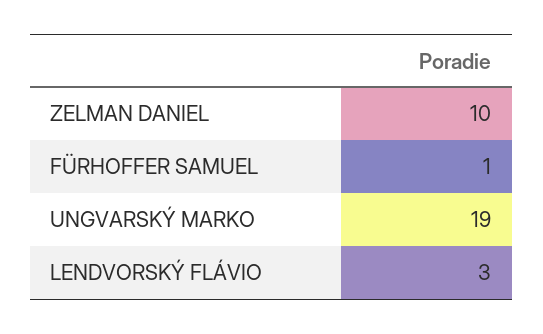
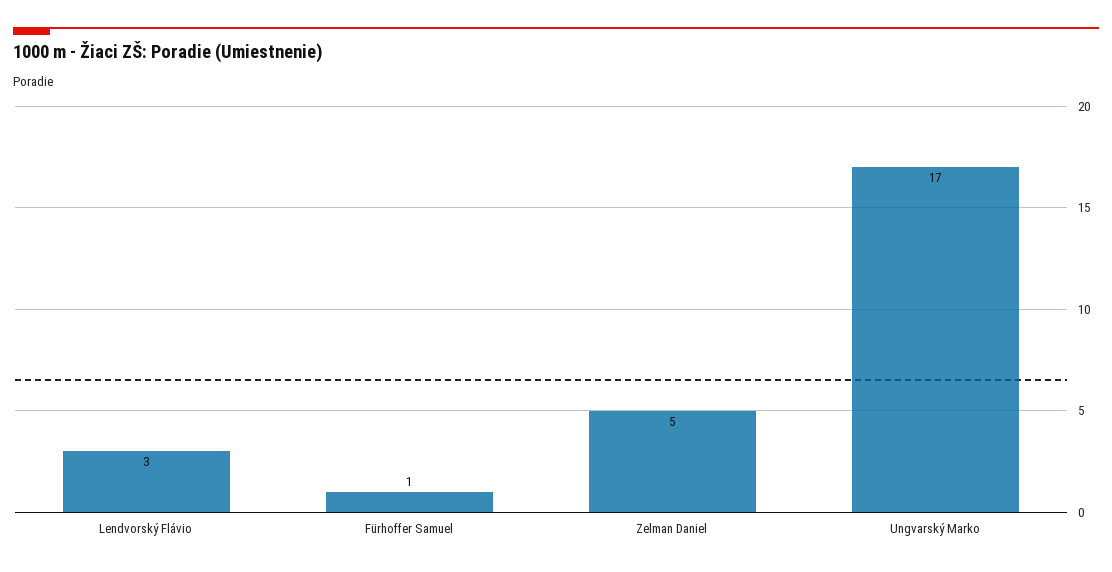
ZELMAN DANIEL: 10 -> 5
UNGVARSKÝ MARKO: 19 -> 17

